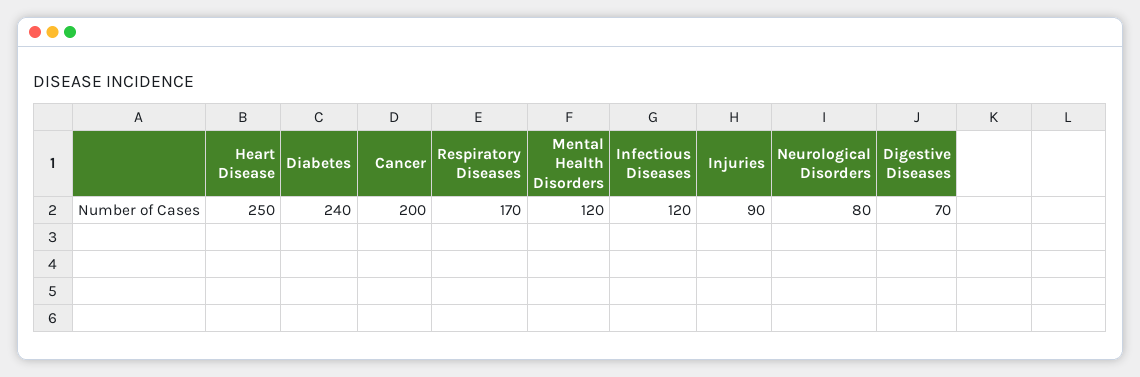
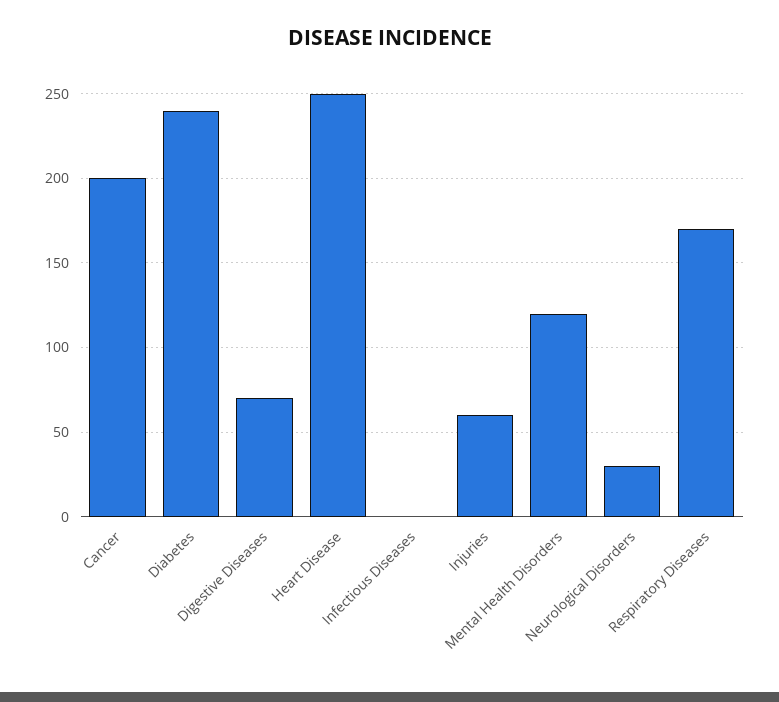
Infectious Diseases: 120 -> 0
Injuries: 90 -> 60
Neurological Disorders: 80 -> 30

